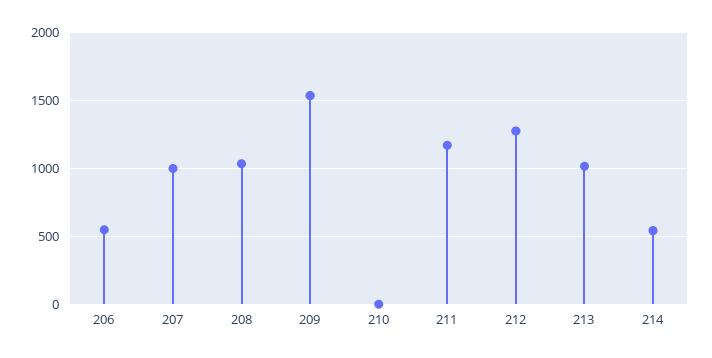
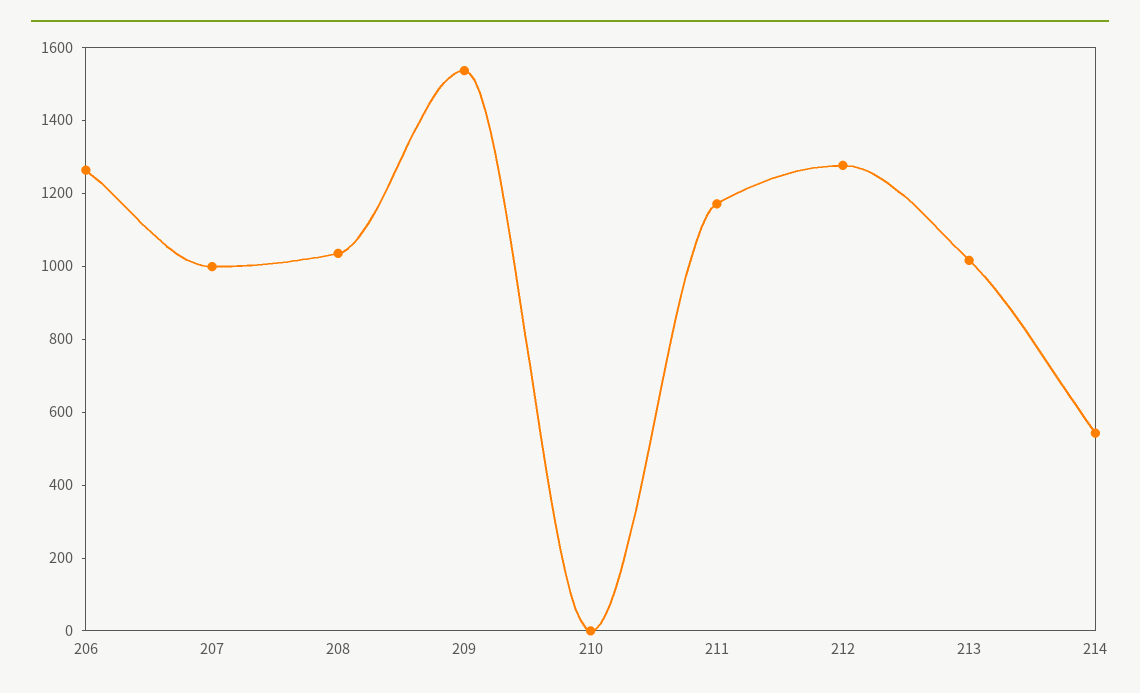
206: 550 -> 1250

